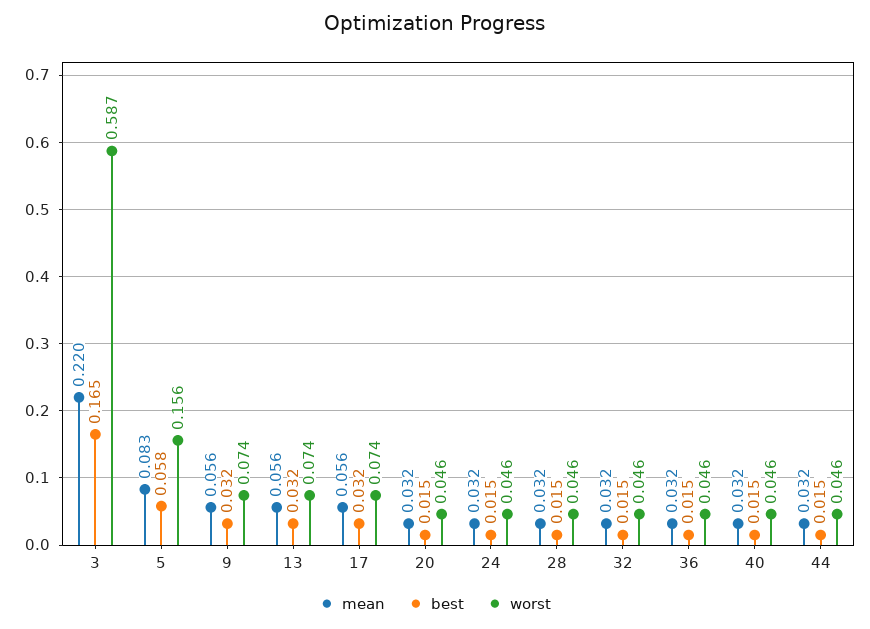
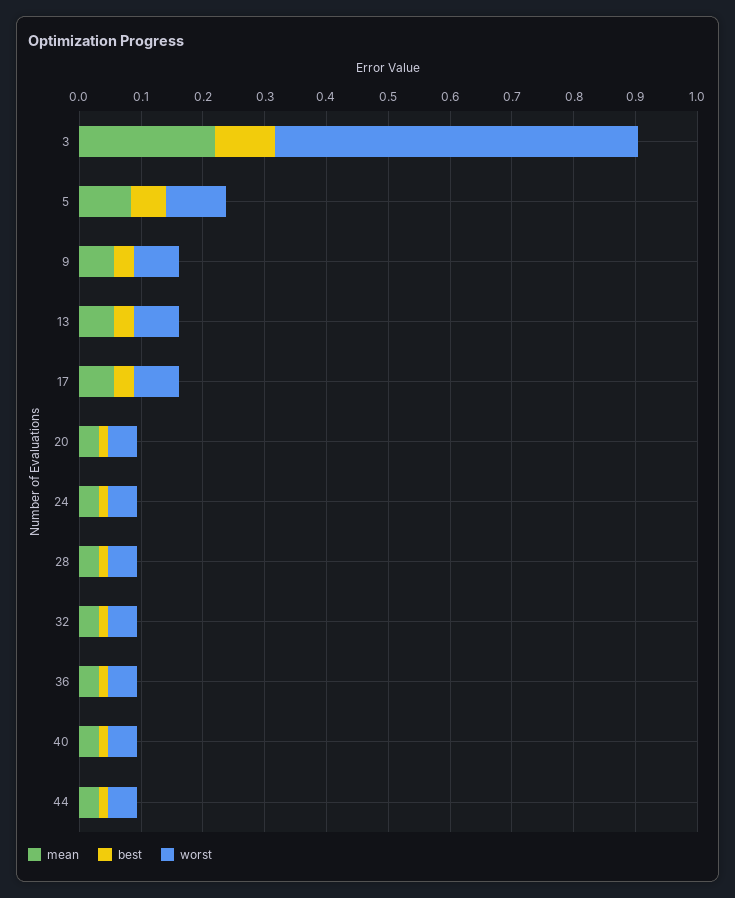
best, 3: 0.165 -> 0.1
worst, 5: 0.156 -> 0.1

